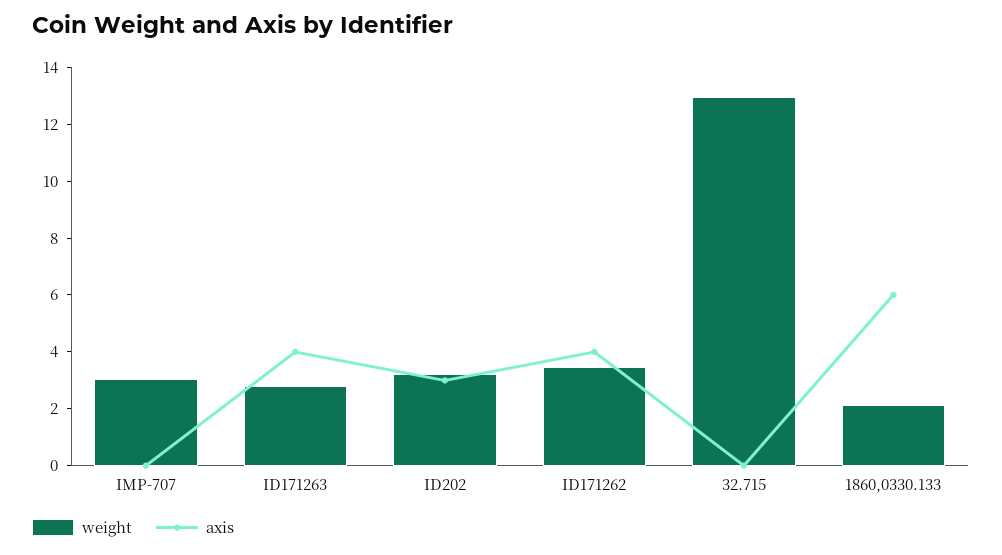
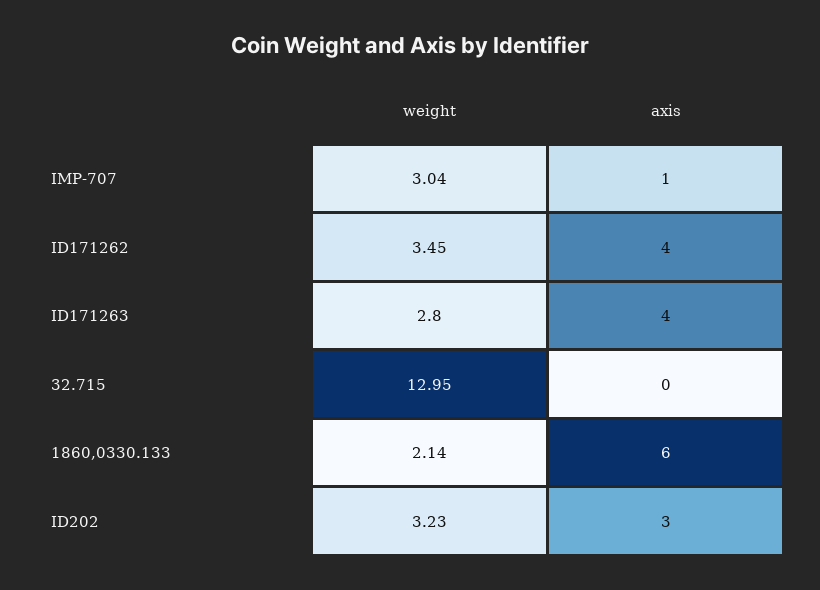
axis, IMP-707: 0 -> 1

